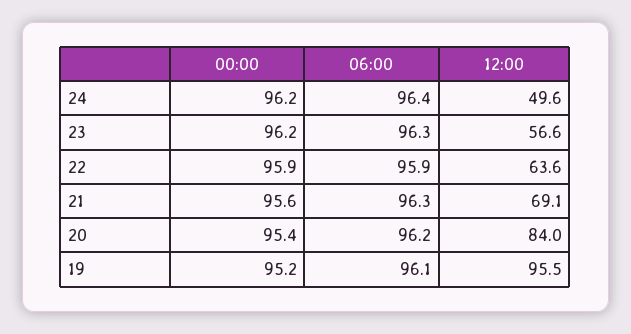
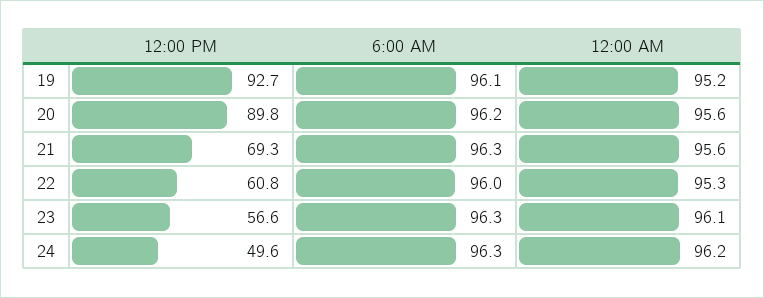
06:00, 24: 96.4 -> 96.3
00:00, 23: 96.2 -> 96.1
00:00, 22: 95.9 -> 95.3
06:00, 22: 95.9 -> 96
12:00, 22: 63.6 -> 60.8
12:00, 21: 69.1 -> 69.3
00:00, 20: 95.4 -> 95.6
12:00, 20: 84 -> 89.8
12:00, 19: 95.5 -> 92.7

